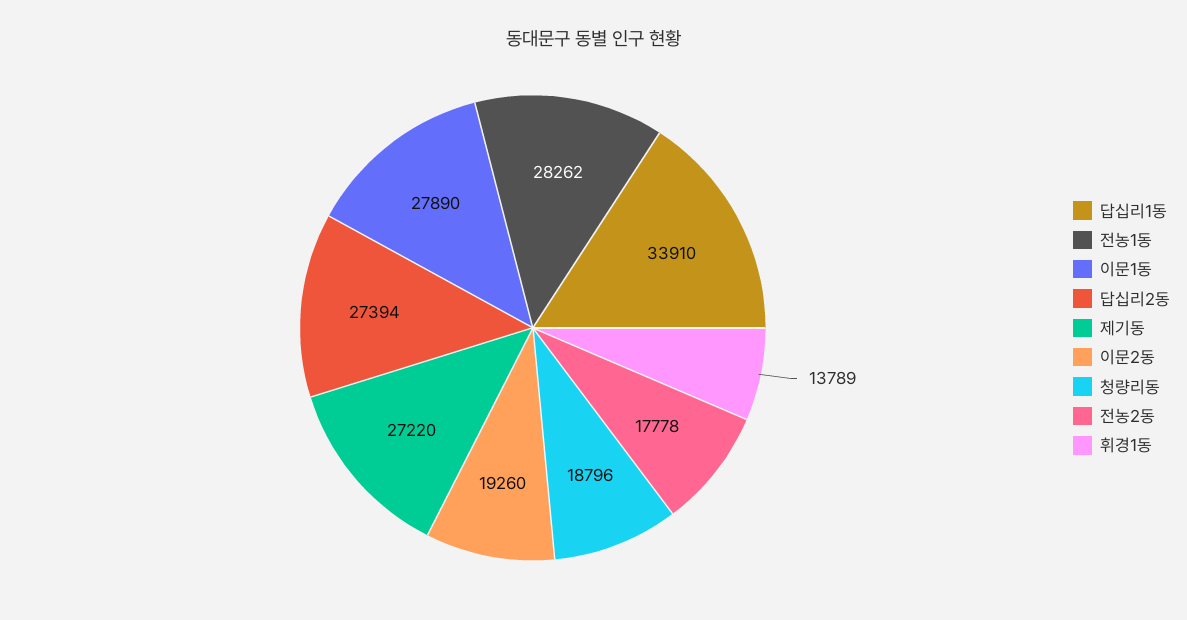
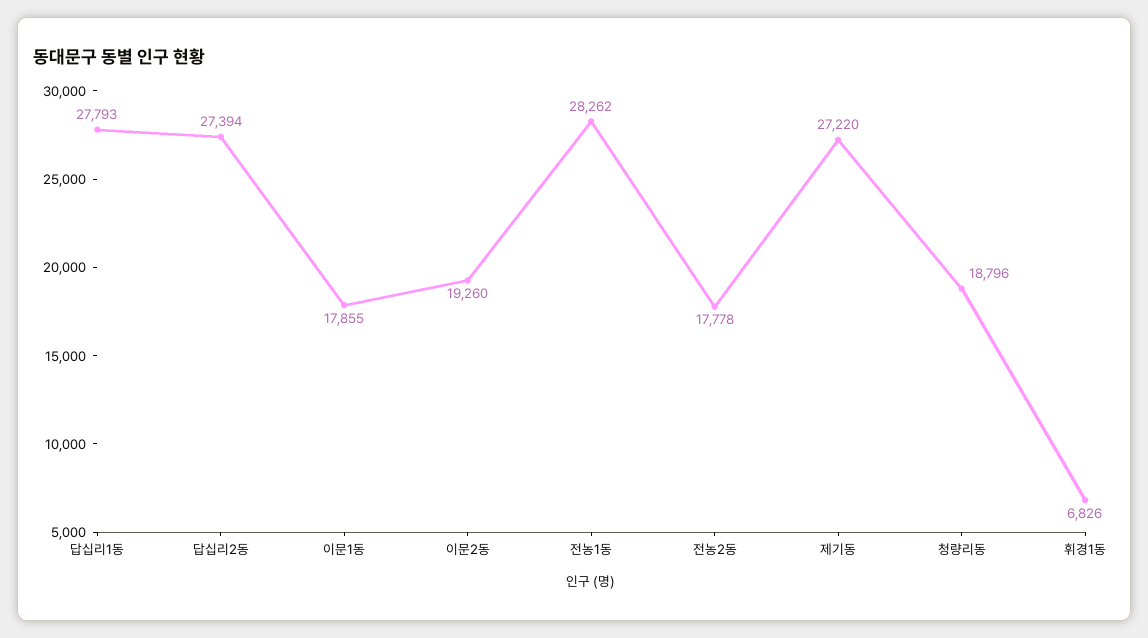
답십리1동: 33910 -> 27793
이문1동: 27890 -> 17855
휘경1동: 13789 -> 6826

